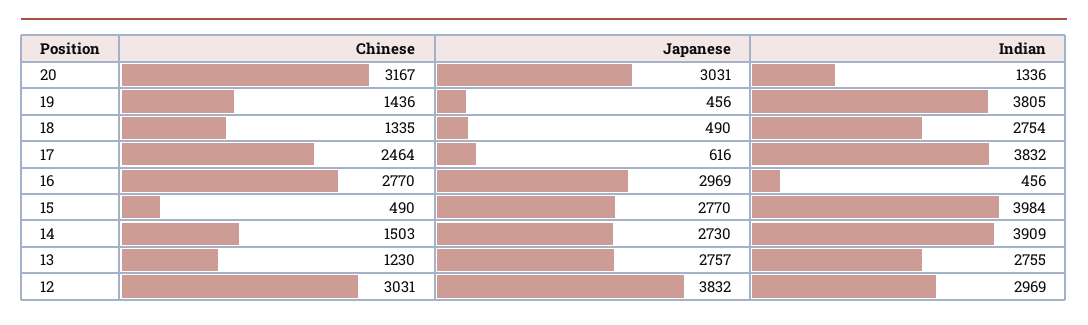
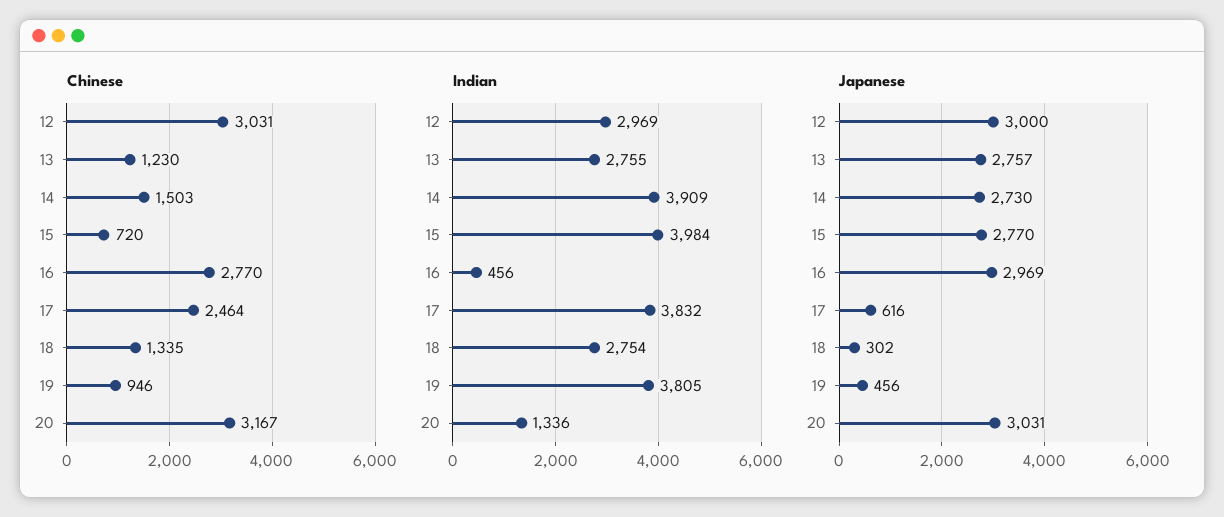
Chinese, 19: 1436 -> 946
Japanese, 18: 490 -> 302
Chinese, 15: 490 -> 720
Japanese, 12: 3832 -> 3000

